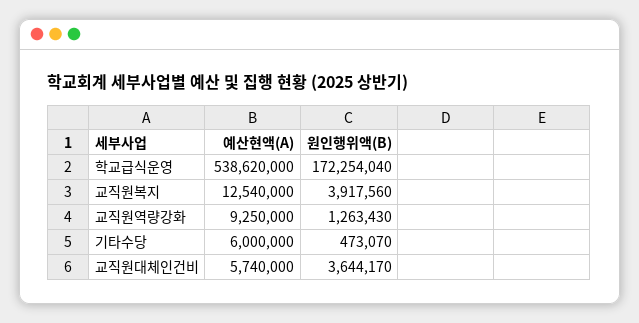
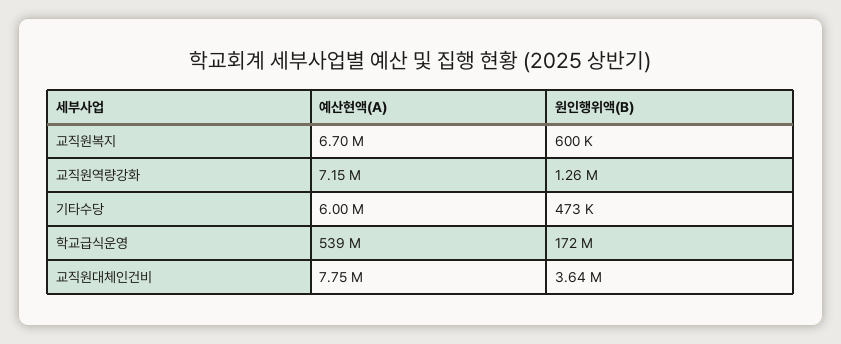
예산현액(A), 교직원복지: 12540000 -> 6700000
원인행위액(B), 교직원복지: 3917560 -> 600000
예산현액(A), 교직원역량강화: 9250000 -> 7150000
예산현액(A), 교직원대체인건비: 5740000 -> 7750000

